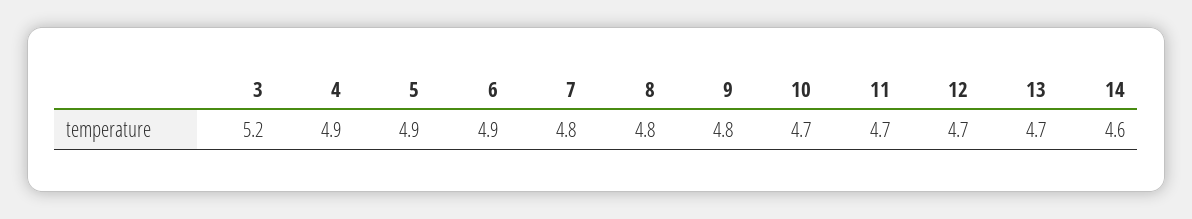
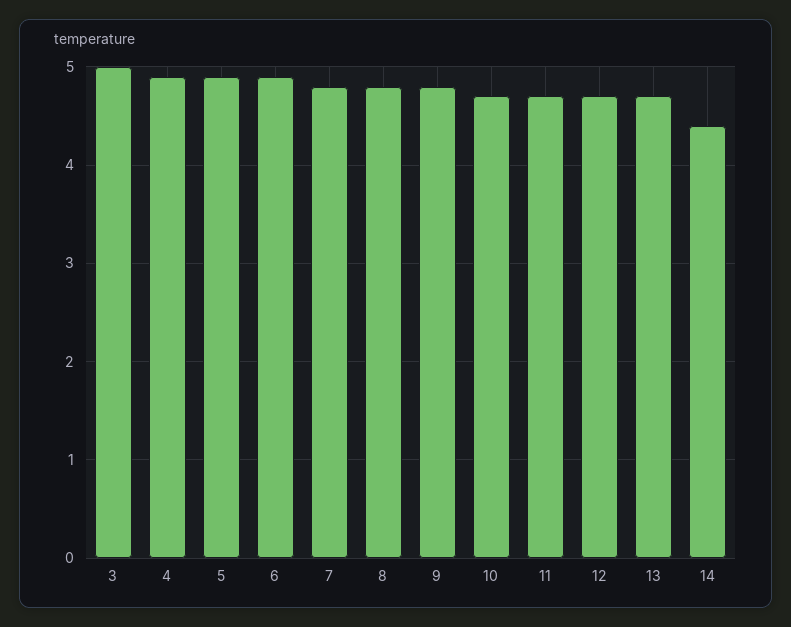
3: 5.2 -> 5
14: 4.6 -> 4.4

